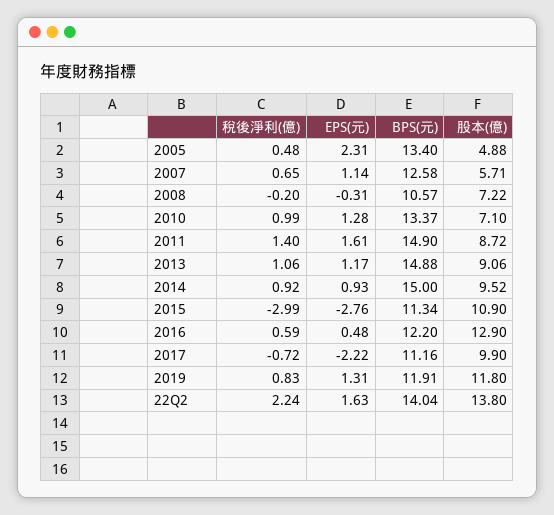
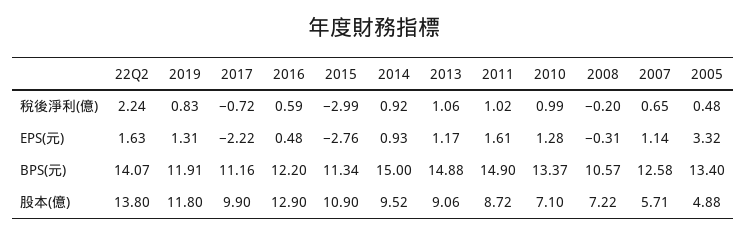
EPS(元), 2005: 2.31 -> 3.32
稅後淨利(億), 2011: 1.4 -> 1.02
BPS(元), 22Q2: 14.04 -> 14.07

